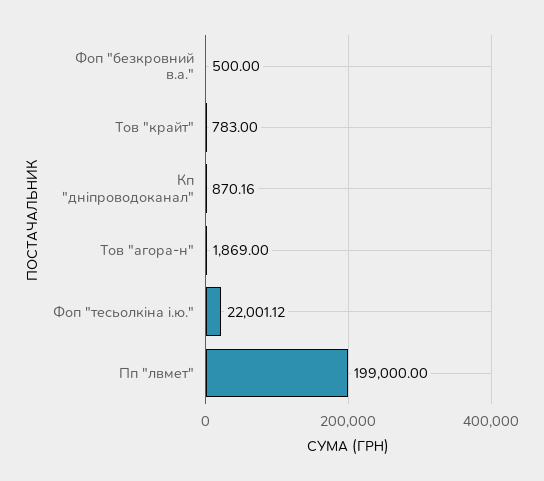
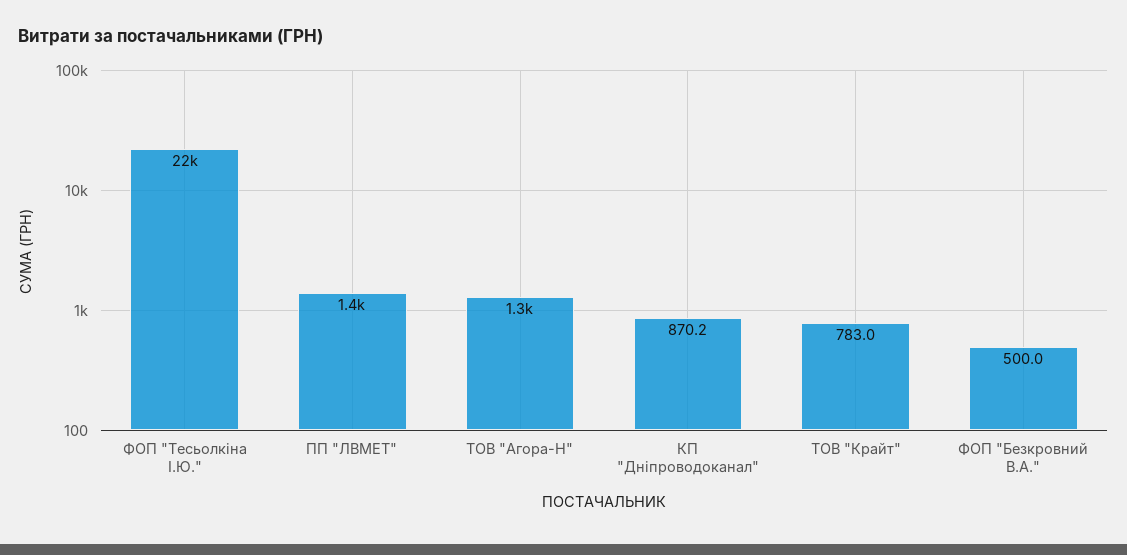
Тов "агора-н": 1869 -> 1300
Пп "лвмет": 199000 -> 1400

